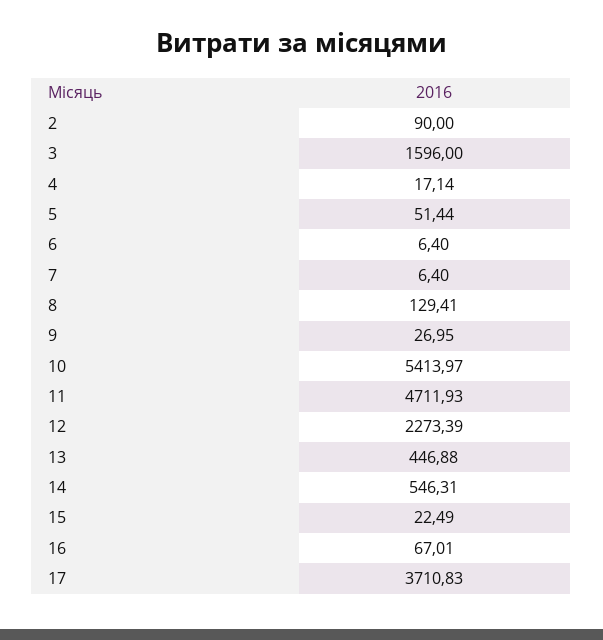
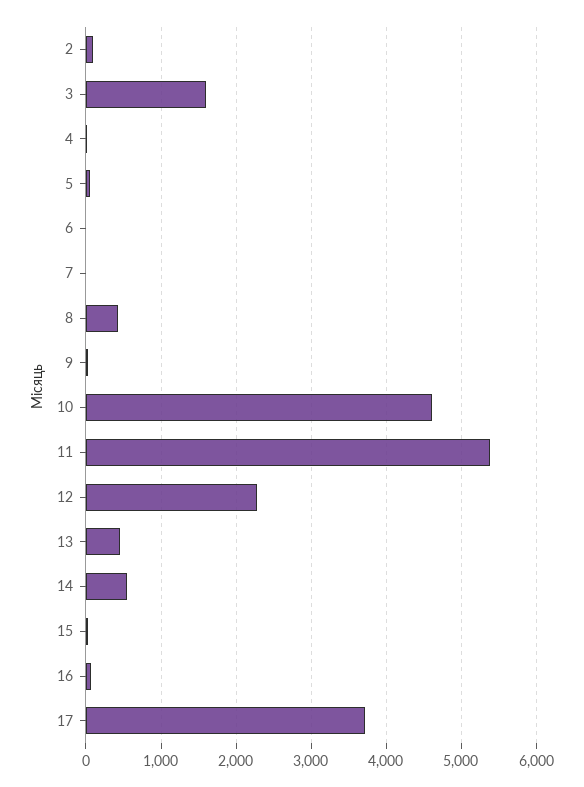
8: 129.41 -> 400
10: 5413.97 -> 4600
11: 4711.93 -> 5400

